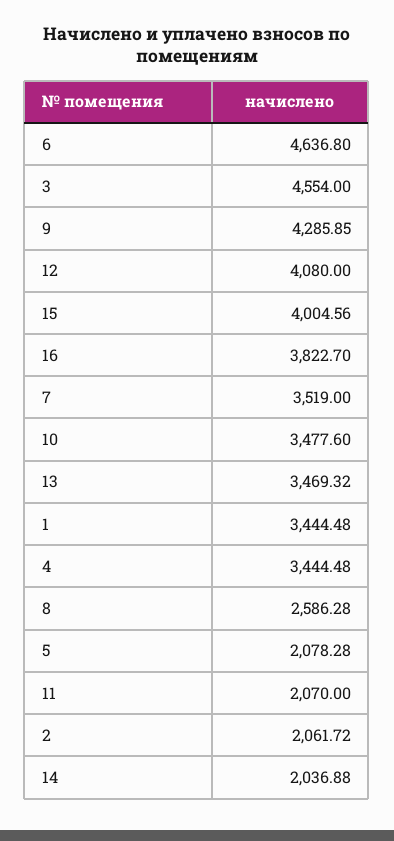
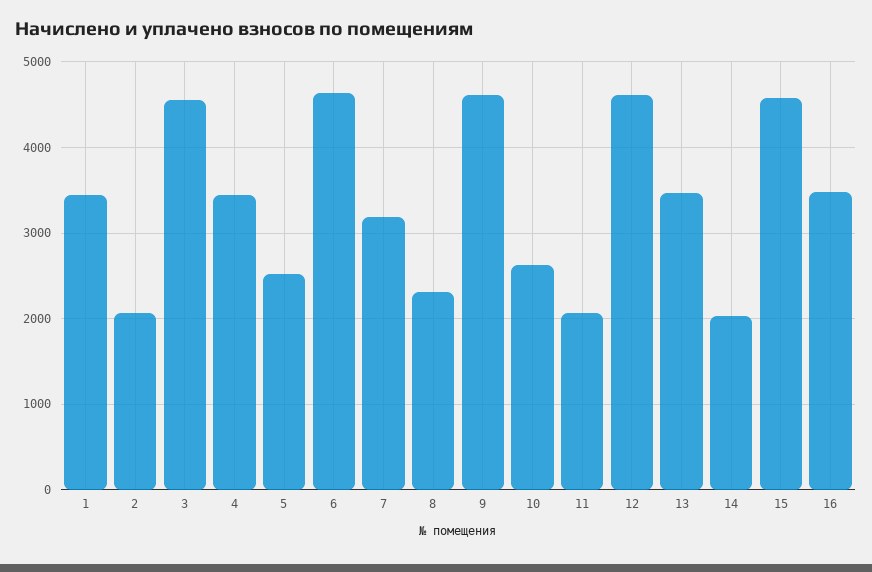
9: 4285.85 -> 4600
12: 4080 -> 4600
15: 4004.56 -> 4600
16: 3822.7 -> 3500
7: 3519 -> 3200
10: 3477.6 -> 2600
8: 2586.28 -> 2300
5: 2078.28 -> 2500

